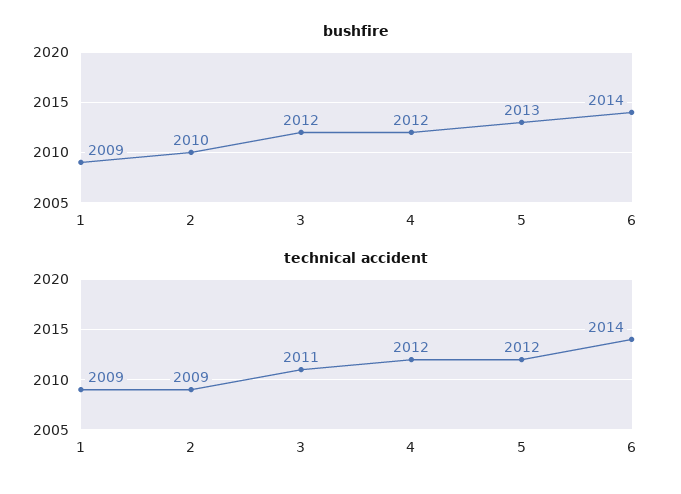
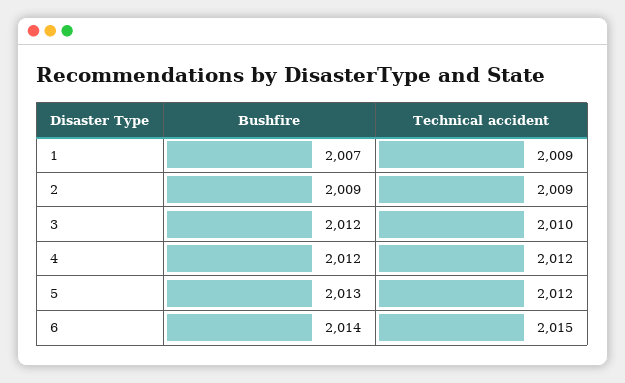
bushfire, 1: 2009 -> 2007
bushfire, 2: 2010 -> 2009
technical accident, 3: 2011 -> 2010
technical accident, 6: 2014 -> 2015

